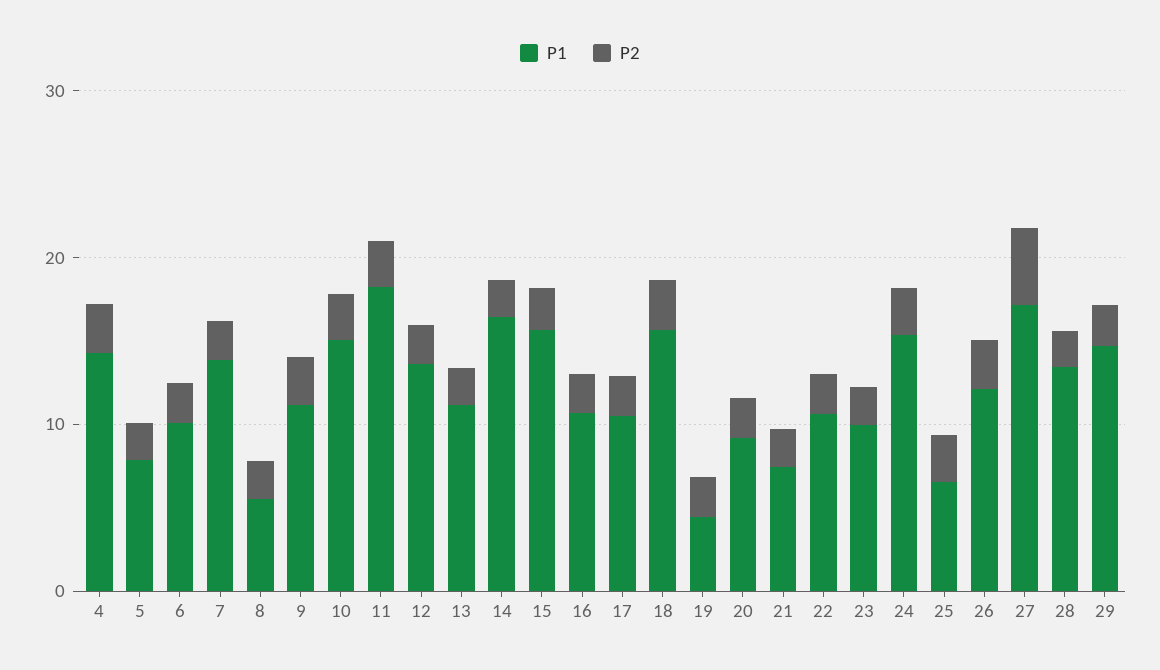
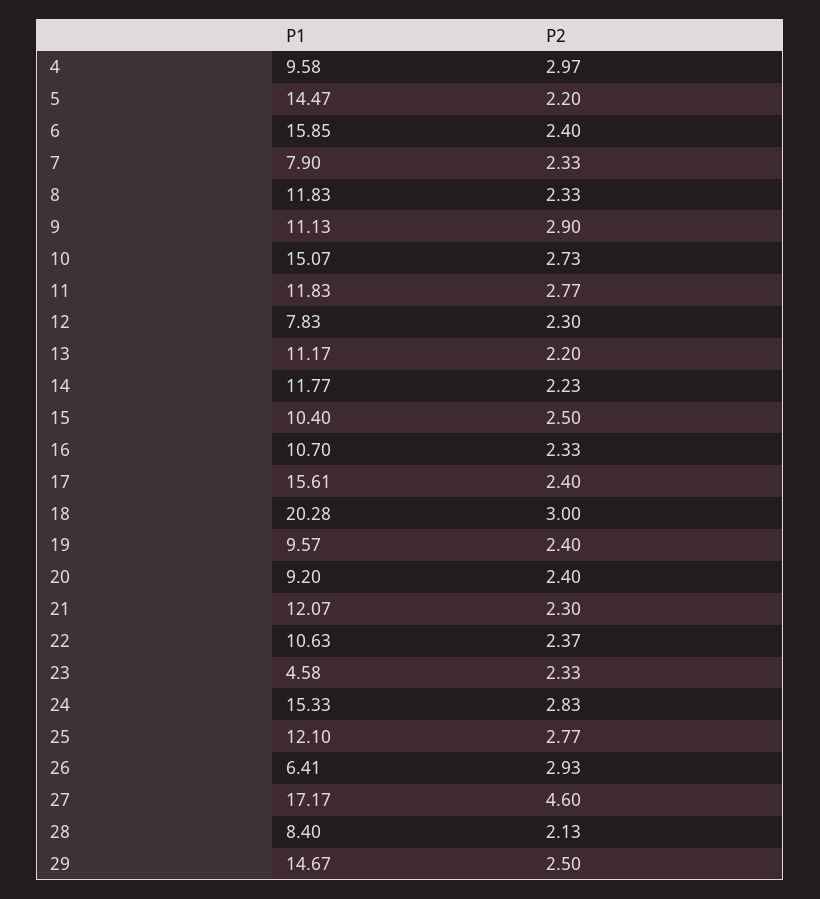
P1, 4: 14 -> 9.58
P1, 5: 8 -> 14.47
P1, 6: 10 -> 15.85
P1, 7: 14 -> 7.9
P1, 8: 6 -> 11.83
P1, 11: 18 -> 11.83
P1, 12: 14 -> 7.83
P1, 14: 16 -> 11.77
P1, 15: 16 -> 10.4
P1, 17: 10 -> 15.61
P1, 18: 16 -> 20.28
P1, 19: 4 -> 9.57
P1, 21: 8 -> 12.07
P1, 23: 10 -> 4.58
P1, 25: 6 -> 12.1
P1, 26: 12 -> 6.41
P1, 28: 14 -> 8.4

